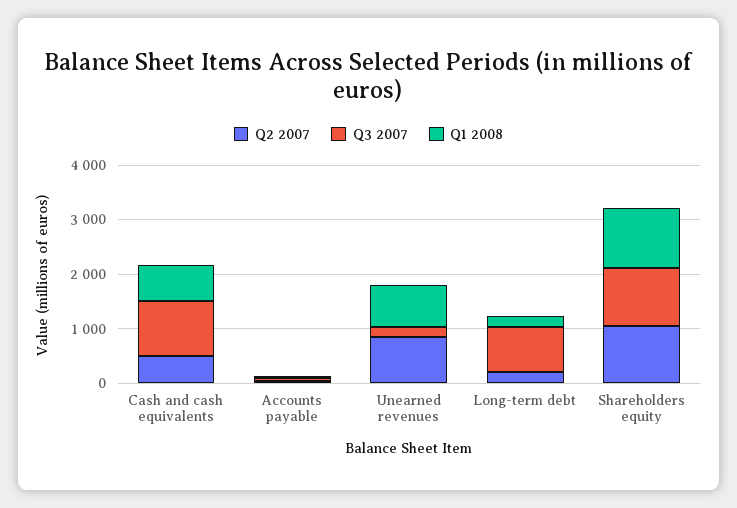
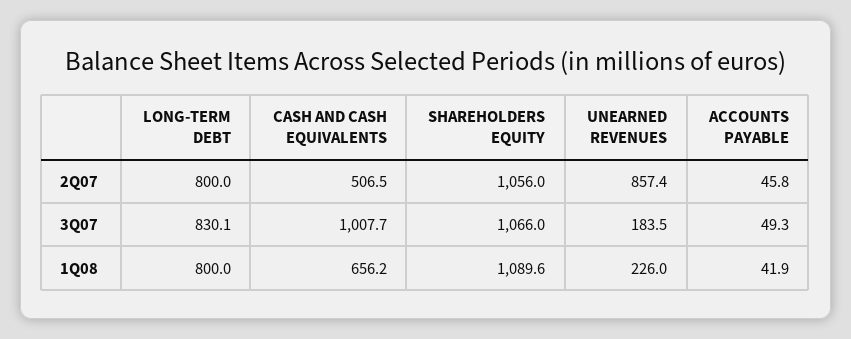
Q1 2008, Unearned revenues: 800 -> 226
Q2 2007, Long-term debt: 200 -> 800
Q1 2008, Long-term debt: 200 -> 800

